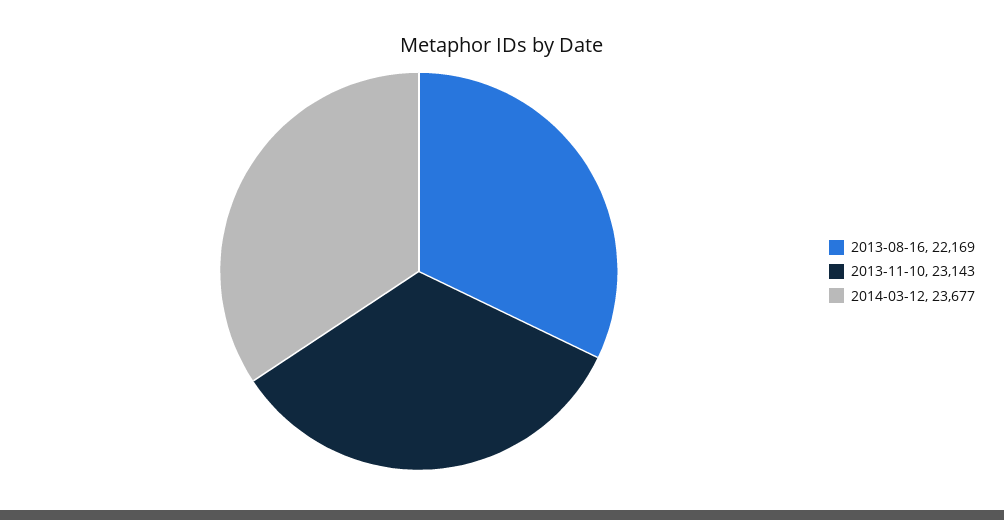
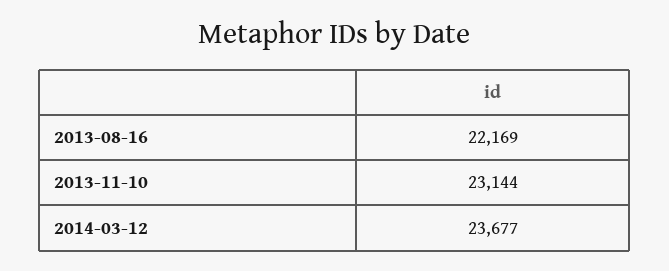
2013-11-10: 23143 -> 23144

